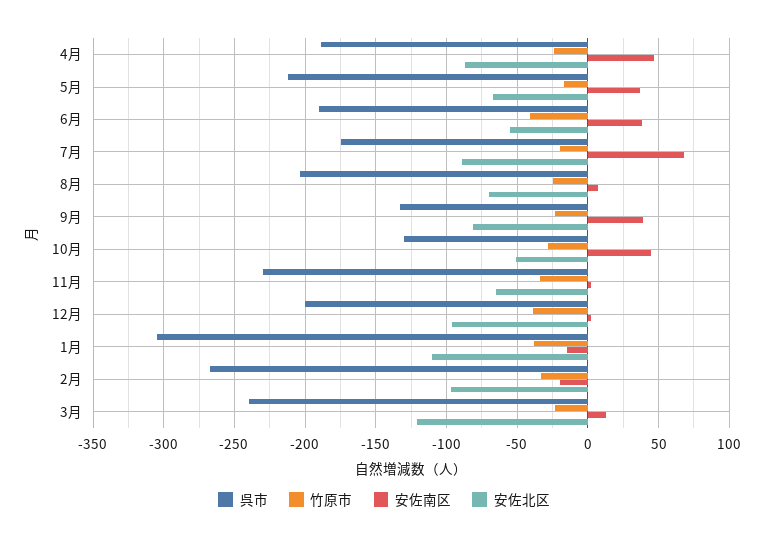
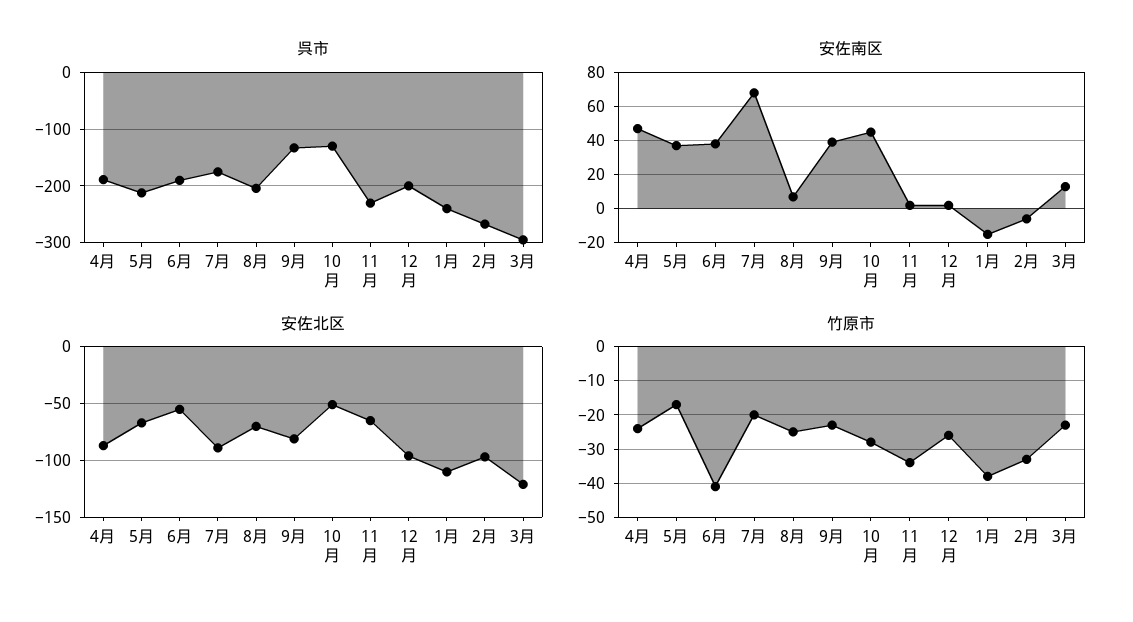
竹原市, 12月: -40 -> -25
呉市, 1月: -305 -> -240
安佐南区, 2月: -20 -> -5
呉市, 3月: -240 -> -300

